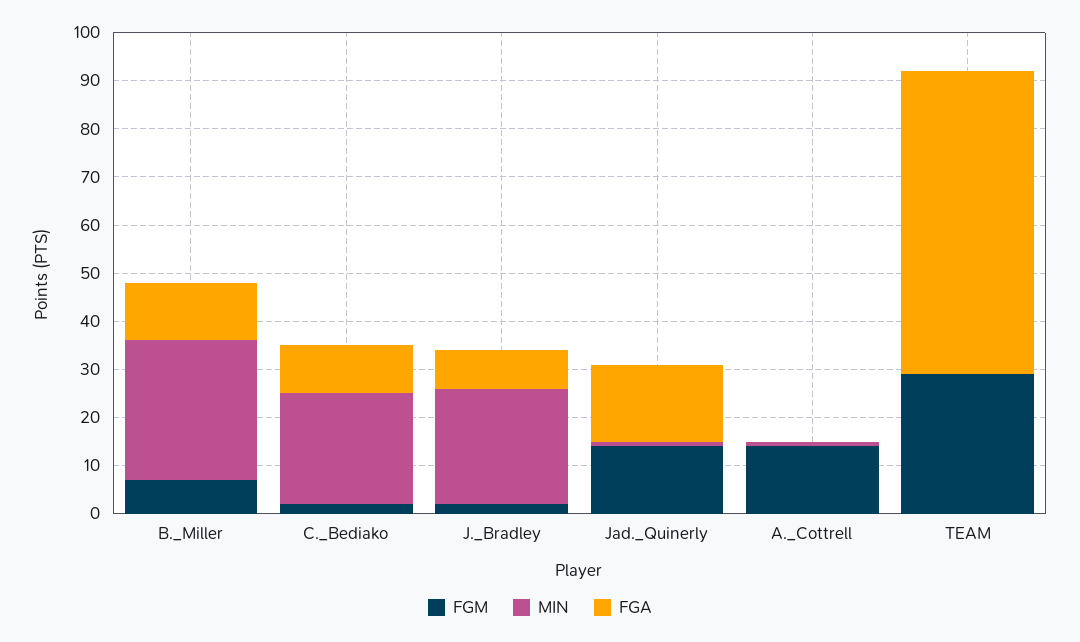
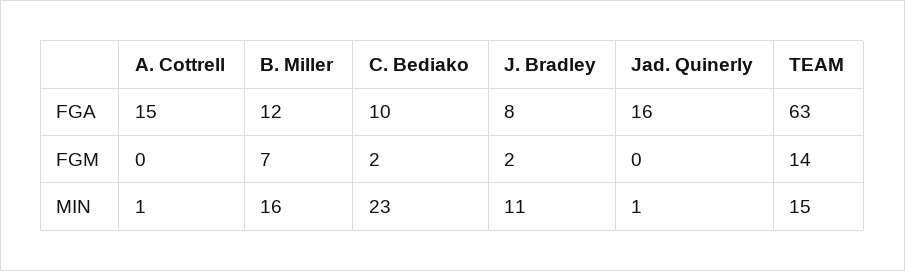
MIN, B._Miller: 30 -> 16
MIN, J._Bradley: 25 -> 11
FGM, Jad._Quinerly: 15 -> 0
FGM, A._Cottrell: 15 -> 0
FGA, A._Cottrell: 0 -> 15
FGM, TEAM: 30 -> 14
MIN, TEAM: 0 -> 15

